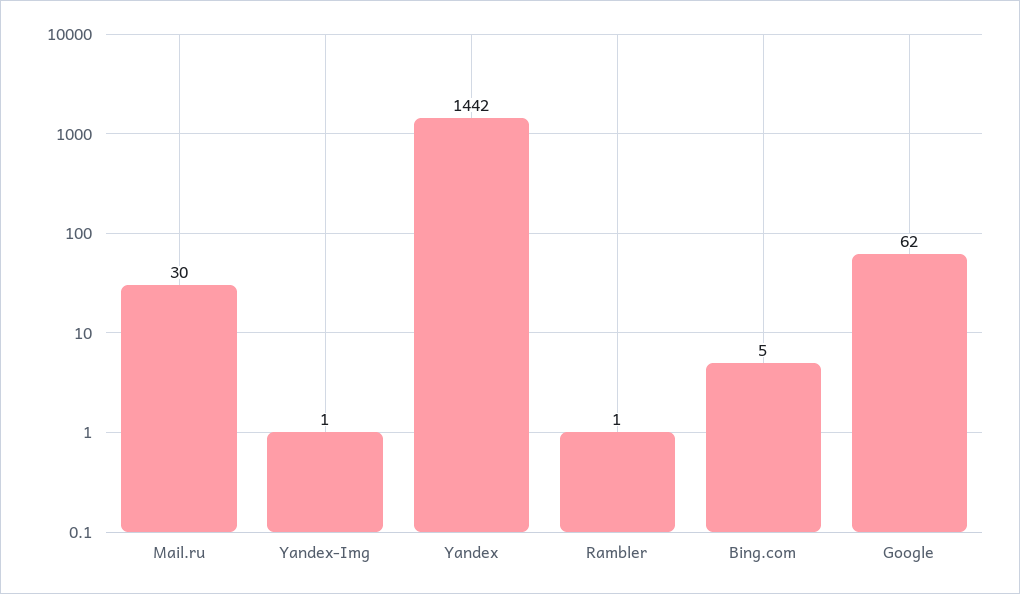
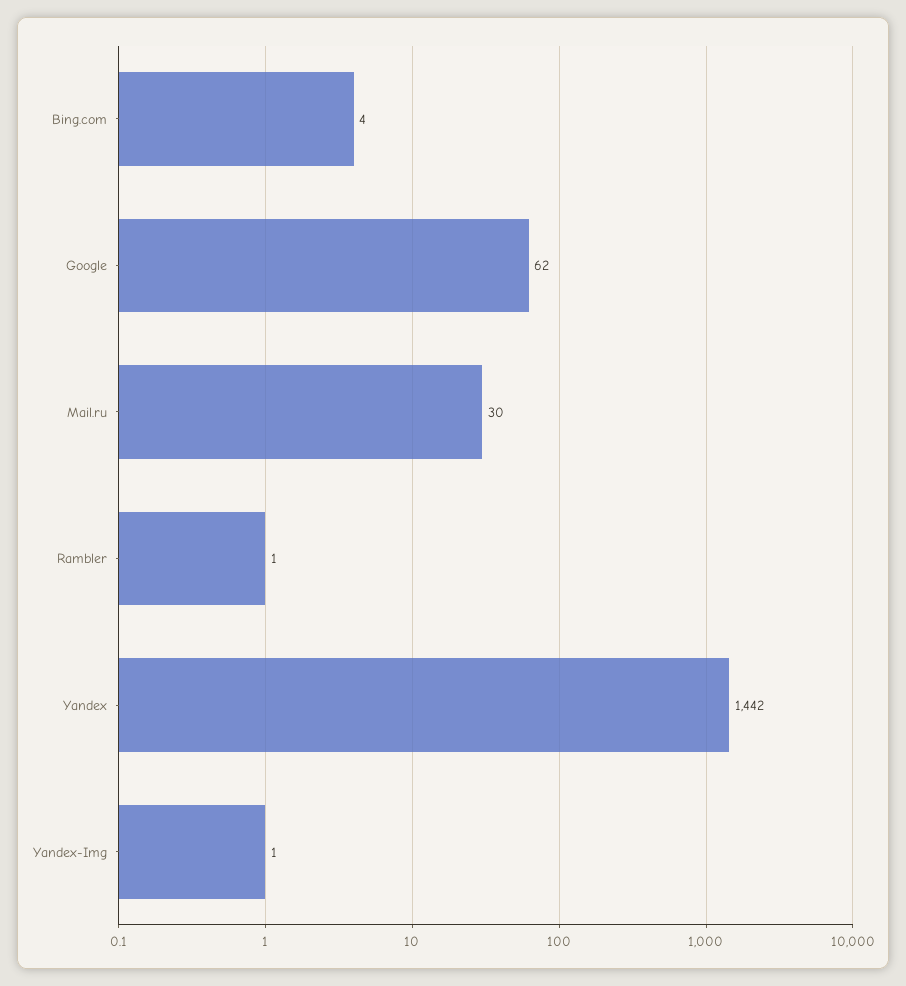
Bing.com: 5 -> 4

